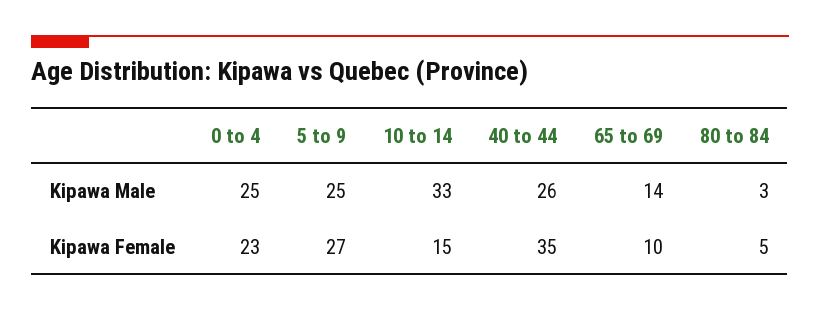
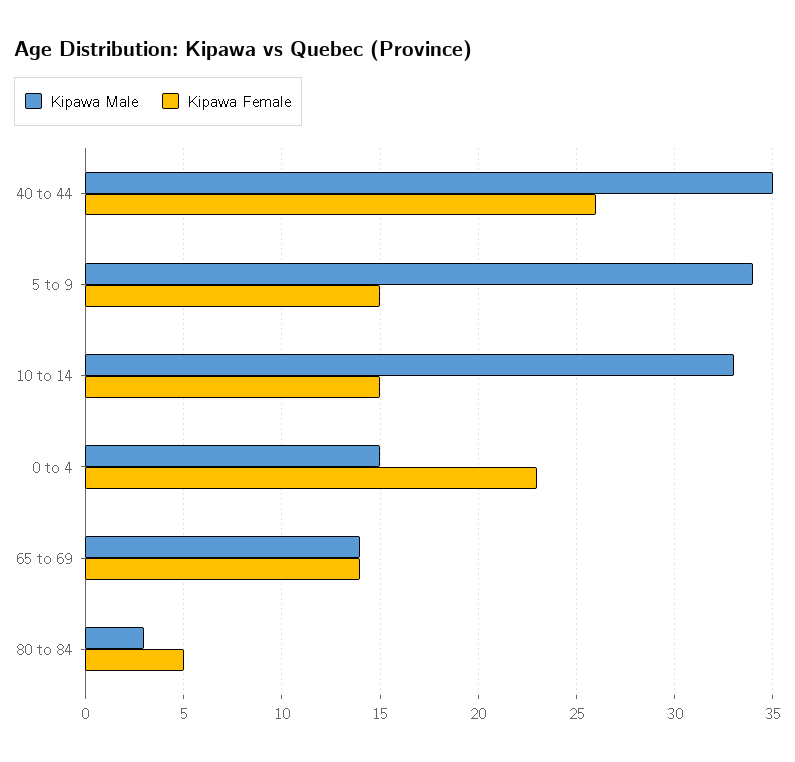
Kipawa Male, 0 to 4: 25 -> 15
Kipawa Male, 5 to 9: 25 -> 34
Kipawa Male, 40 to 44: 26 -> 35
Kipawa Female, 5 to 9: 27 -> 15
Kipawa Female, 40 to 44: 35 -> 26
Kipawa Female, 65 to 69: 10 -> 14

